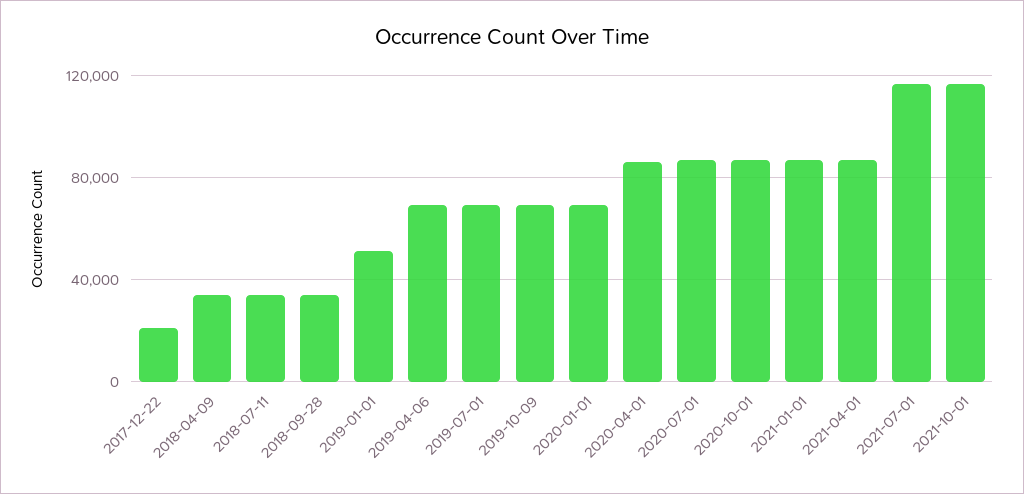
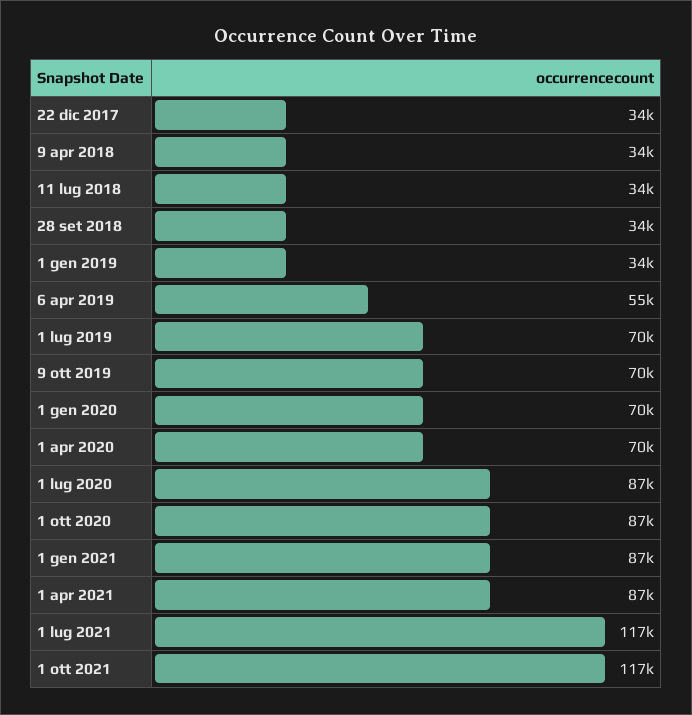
2017-12-22: 20000 -> 34000
2019-01-01: 50000 -> 34000
2019-04-06: 70000 -> 55000
2020-04-01: 85000 -> 70000

